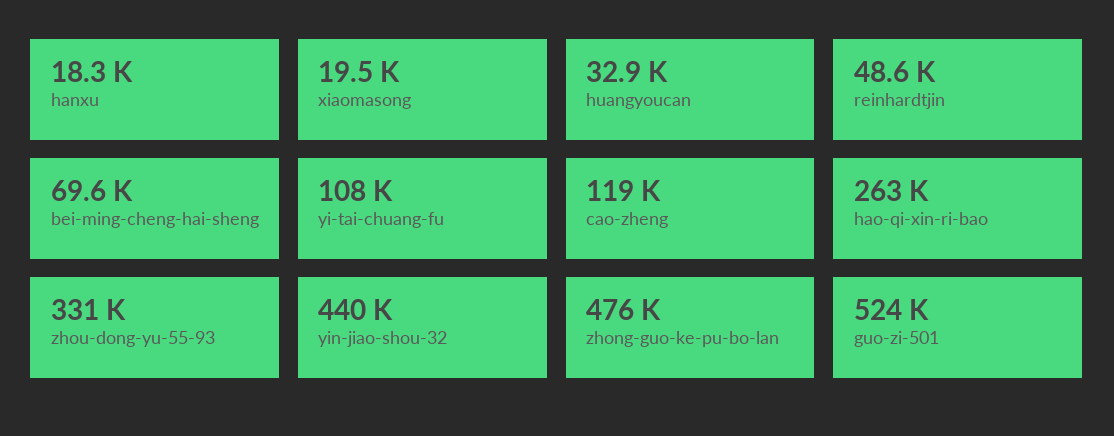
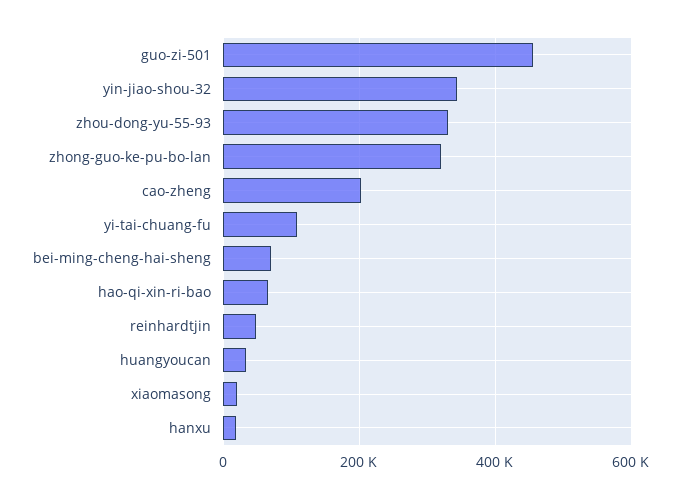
cao-zheng: 119000 -> 200000
hao-qi-xin-ri-bao: 263000 -> 60000
yin-jiao-shou-32: 440000 -> 340000
zhong-guo-ke-pu-bo-lan: 476000 -> 320000
guo-zi-501: 524000 -> 460000

